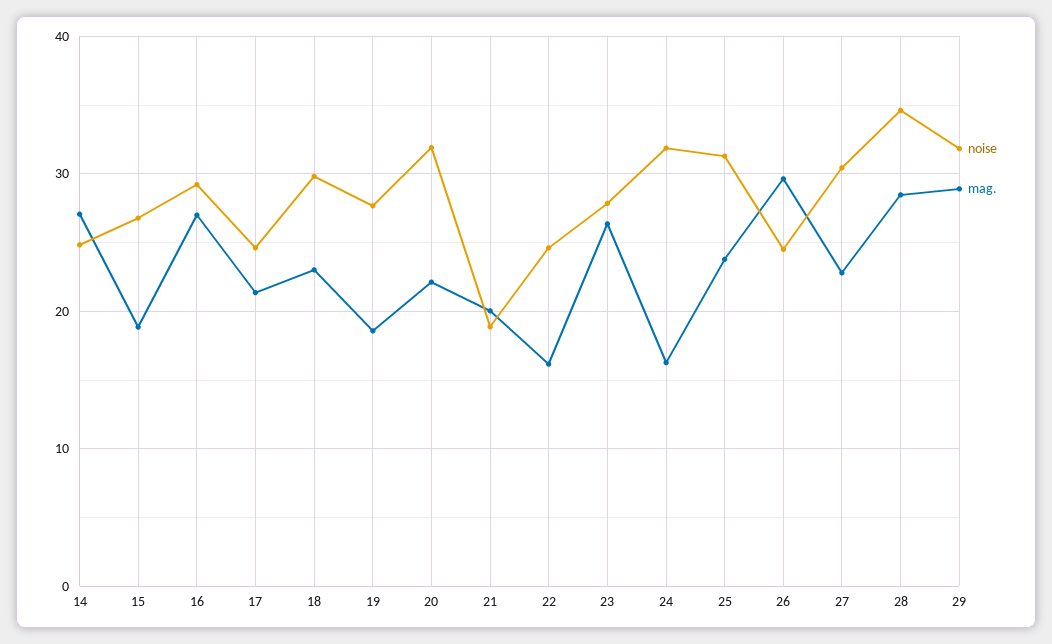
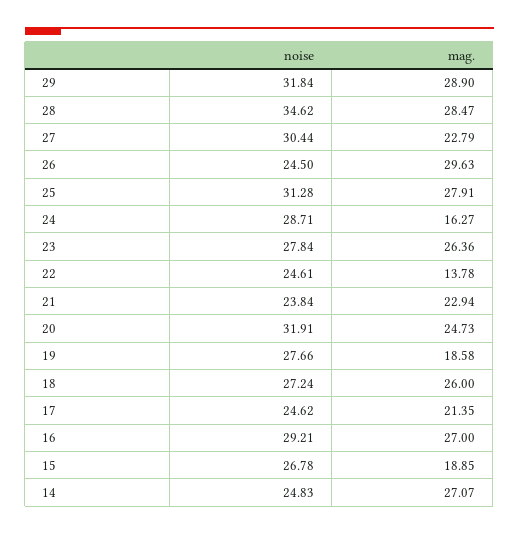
noise, 18: 30 -> 27.24
mag., 18: 23 -> 26
mag., 20: 22 -> 24.73
noise, 21: 19 -> 23.84
mag., 21: 20 -> 22.94
mag., 22: 16 -> 13.78
noise, 24: 32 -> 28.71
mag., 25: 24 -> 27.91

